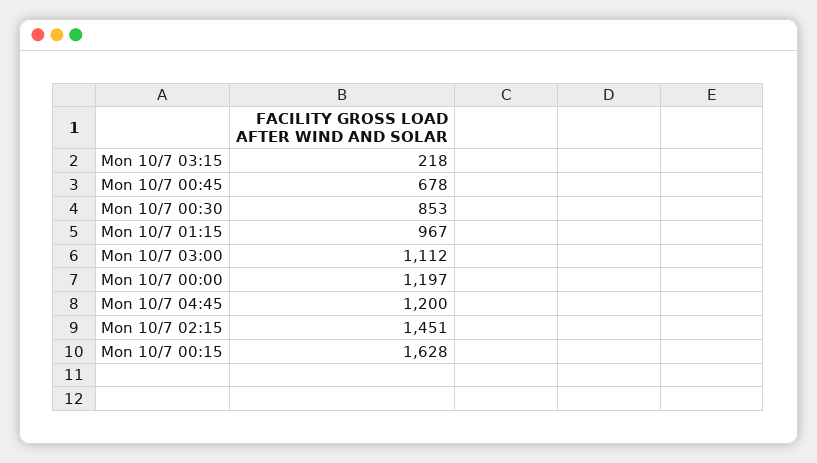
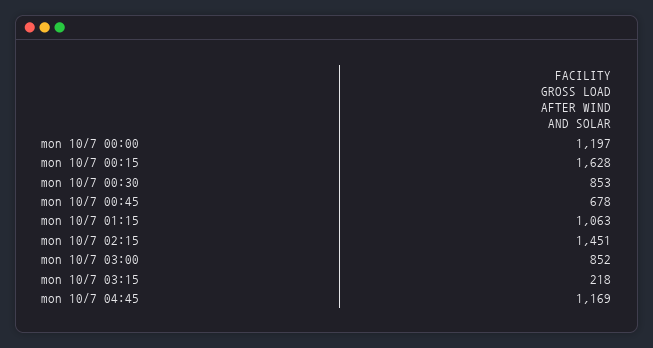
Mon 10/7 01:15: 967 -> 1063
Mon 10/7 03:00: 1112 -> 852
Mon 10/7 04:45: 1200 -> 1169

